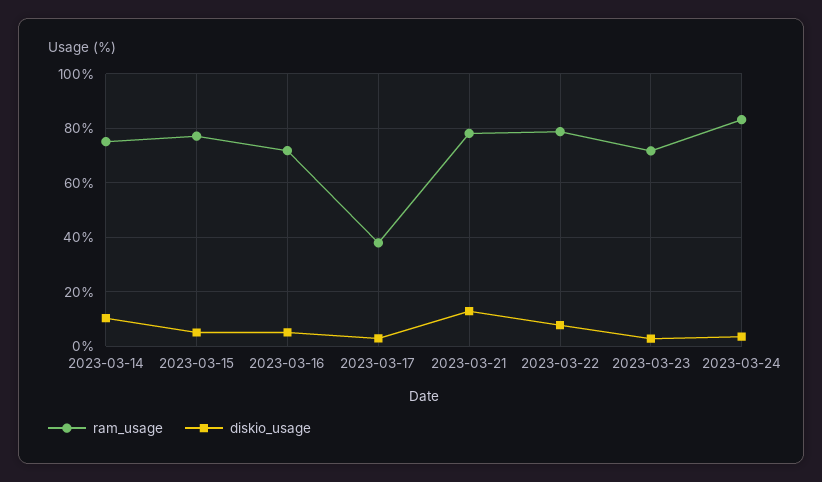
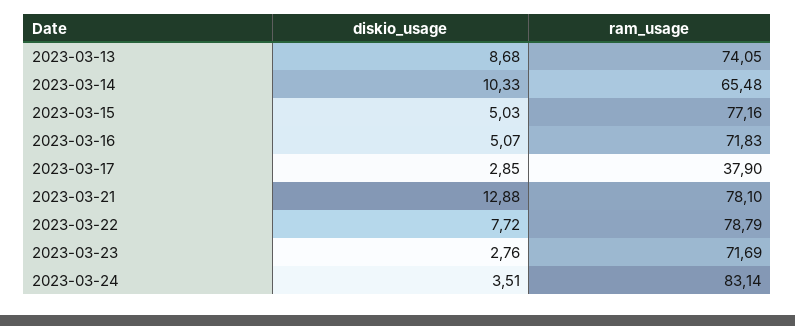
ram_usage, 2023-03-14: 75 -> 65.48
diskio_usage, 2023-03-13: none -> 8.68
ram_usage, 2023-03-13: none -> 74.05

